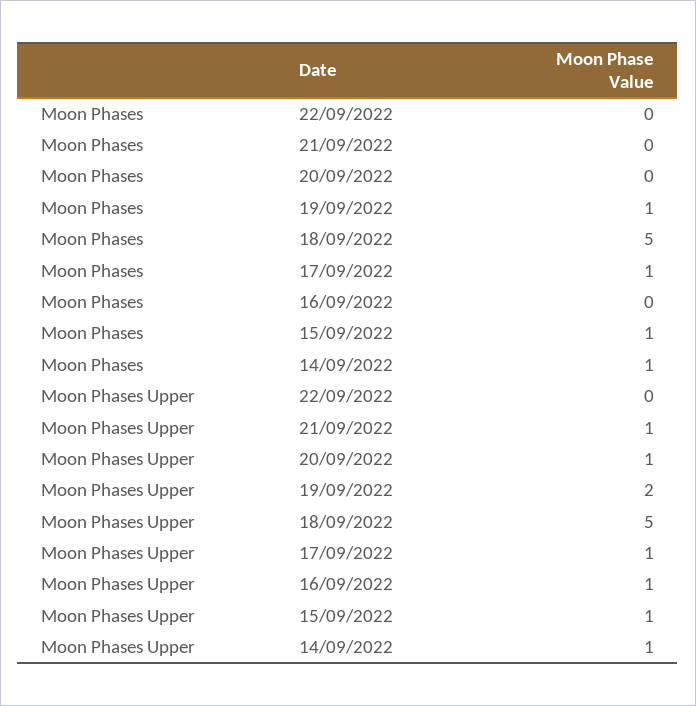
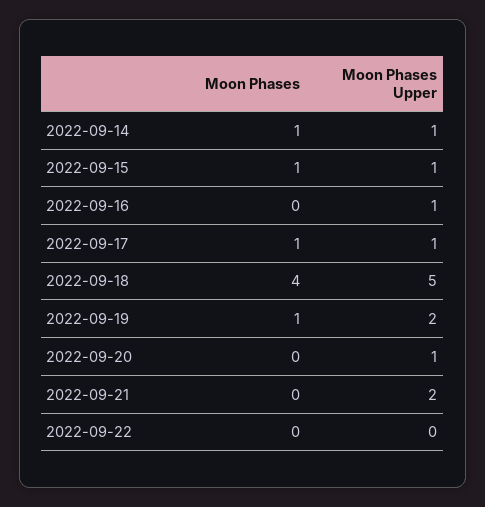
Moon Phases, 18/09/2022: 5 -> 4
Moon Phases Upper, 21/09/2022: 1 -> 2

